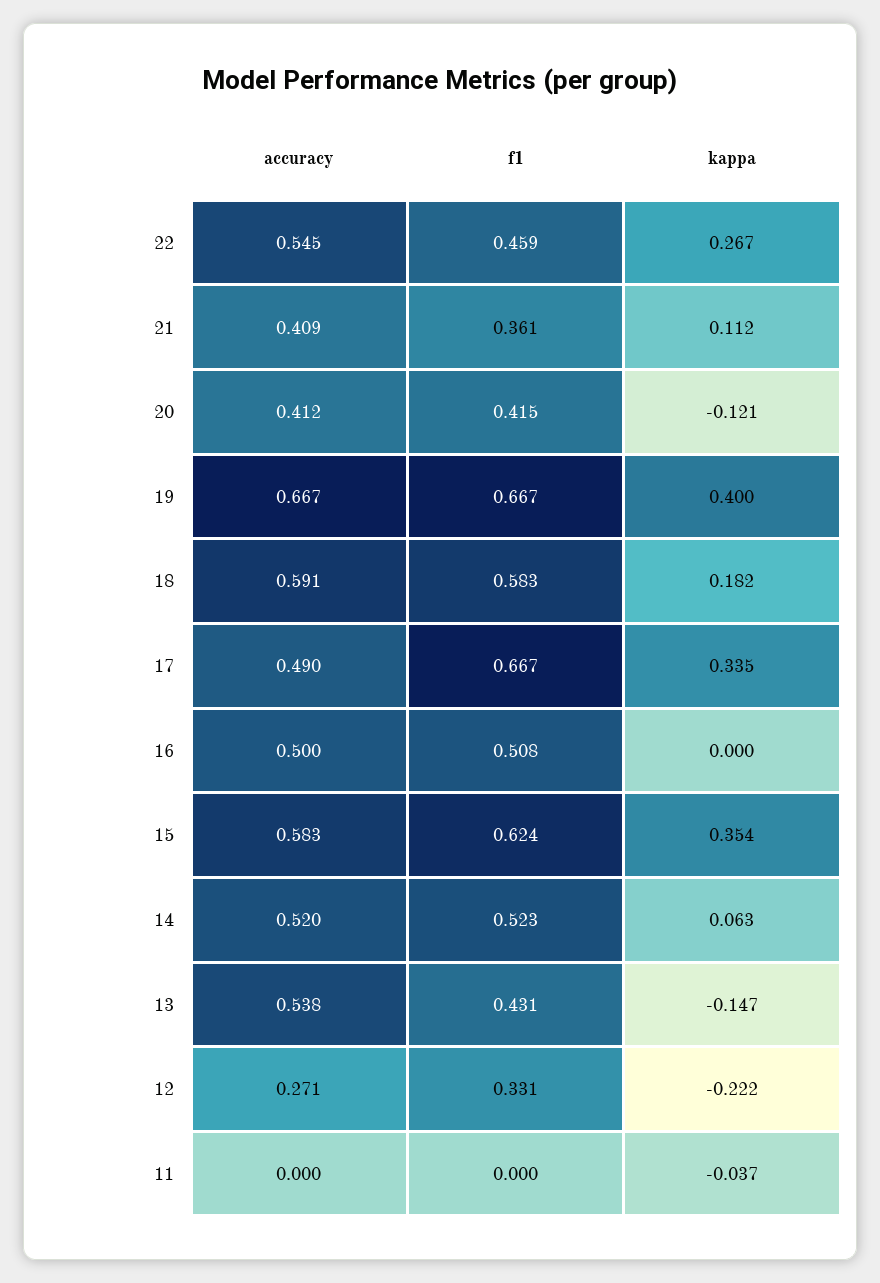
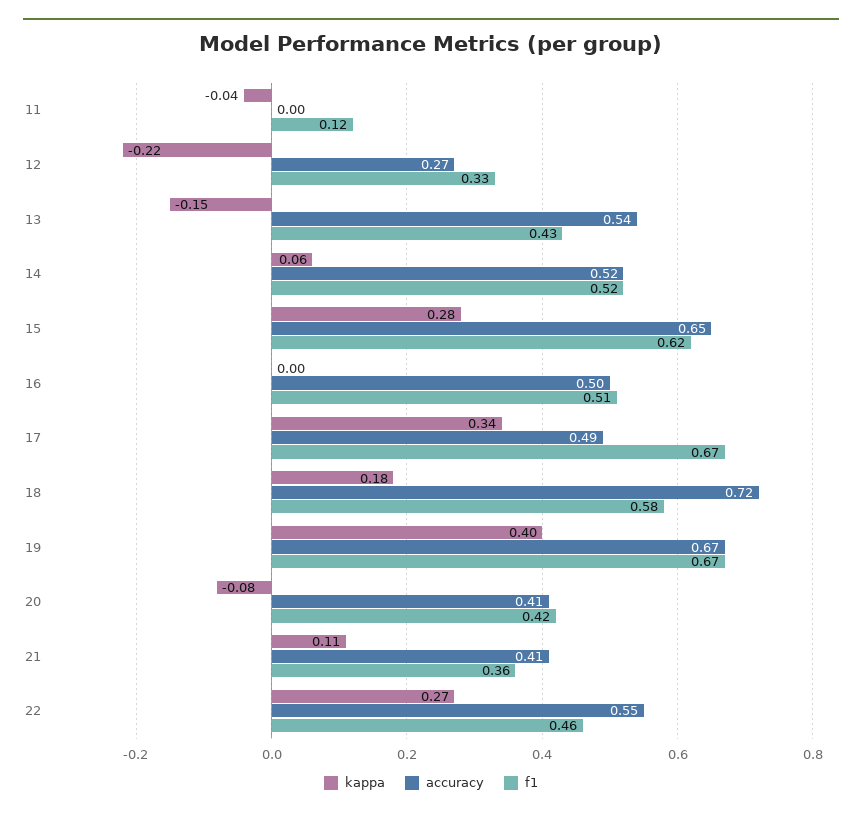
kappa, 20: -0.121 -> -0.08
accuracy, 18: 0.591 -> 0.72
accuracy, 15: 0.583 -> 0.65
kappa, 15: 0.354 -> 0.28
f1, 11: 0 -> 0.12

